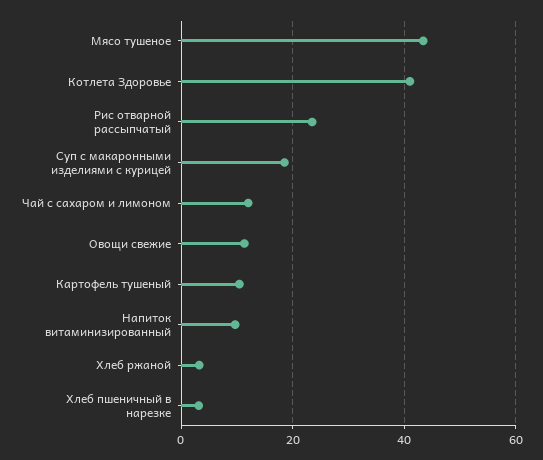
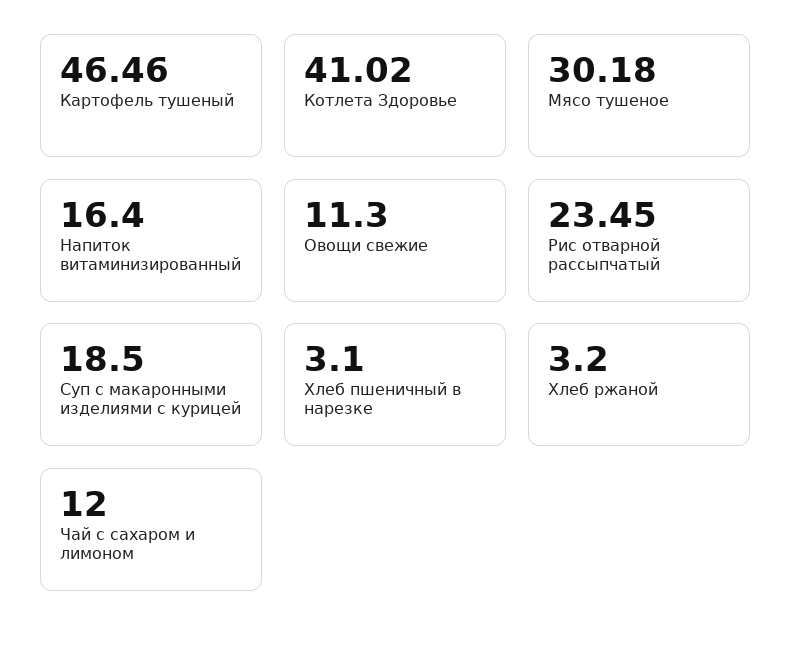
Мясо тушеное: 44 -> 30.18
Картофель тушеный: 10 -> 46.46
Напиток витаминизированный: 10 -> 16.4

